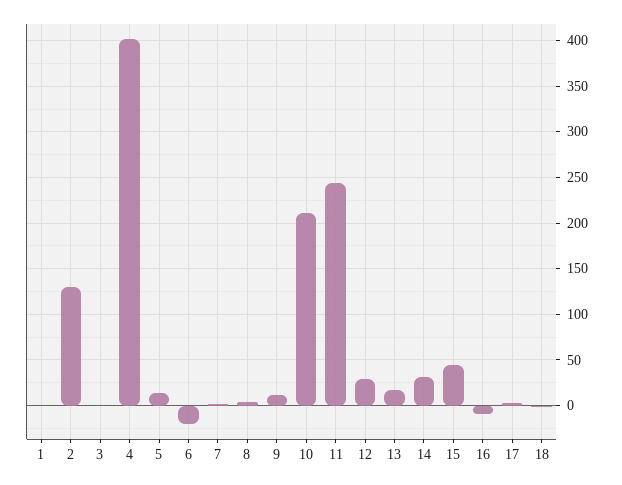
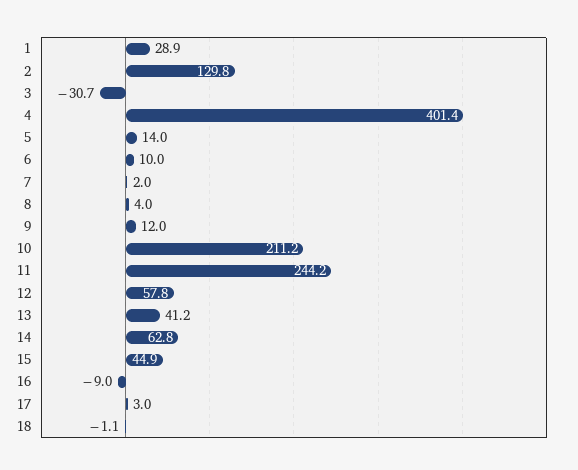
1: 0 -> 28.9
3: 0 -> -30.7
6: -20 -> 10
12: 30 -> 57.8
13: 20 -> 41.2
14: 30 -> 62.8

